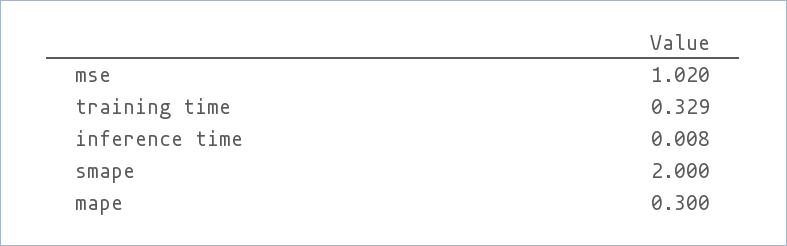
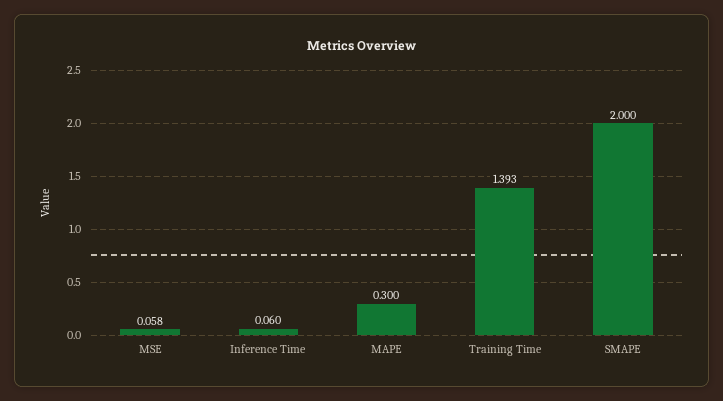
mse: 1.02 -> 0.058
training time: 0.329 -> 1.393
inference time: 0.008 -> 0.06

